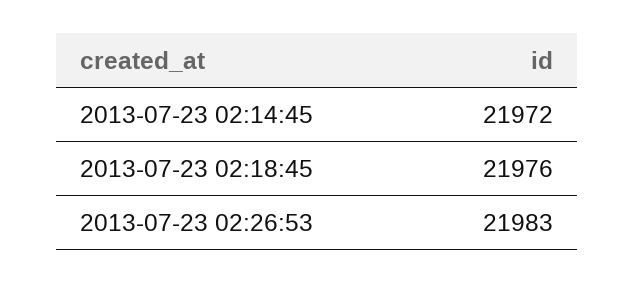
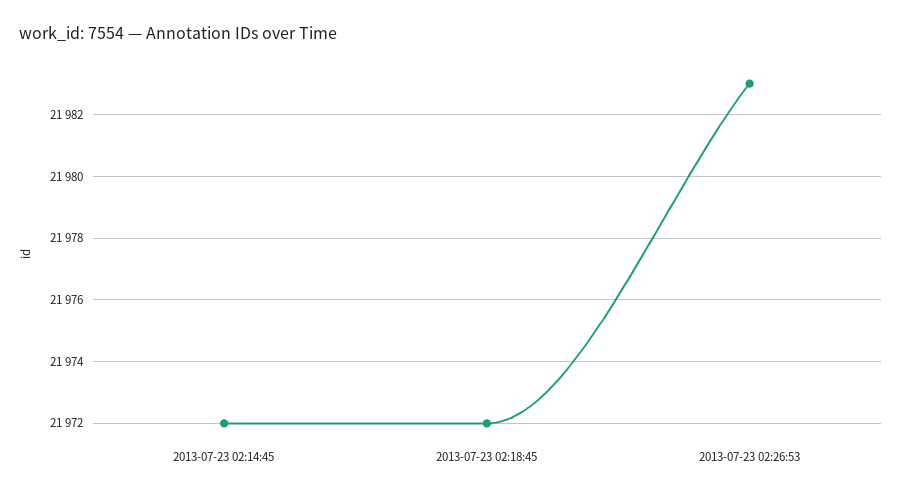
2013-07-23 02:18:45: 21976 -> 21972

